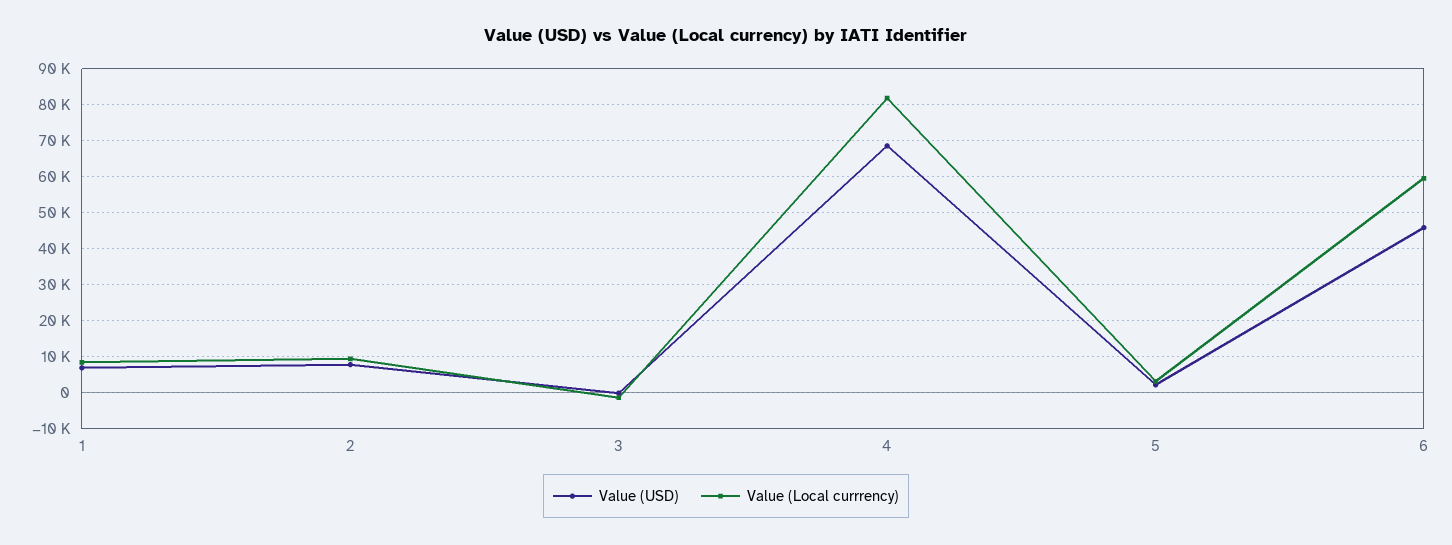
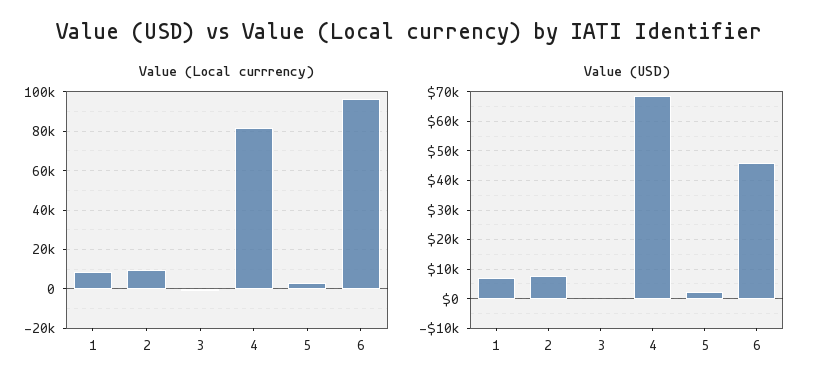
Value (Local currrency), 6: 60000 -> 95000

